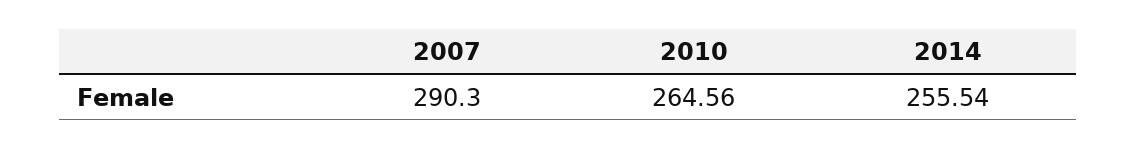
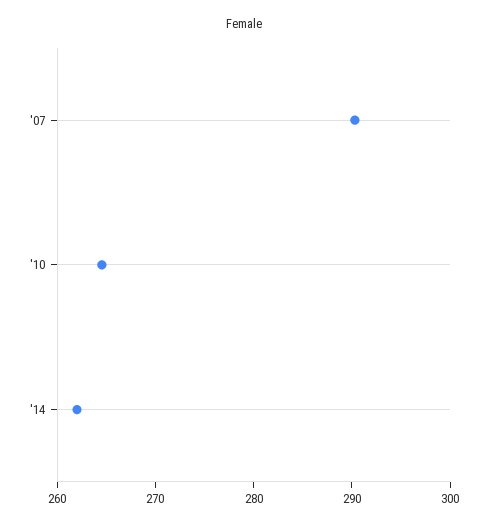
2014: 255.54 -> 262

